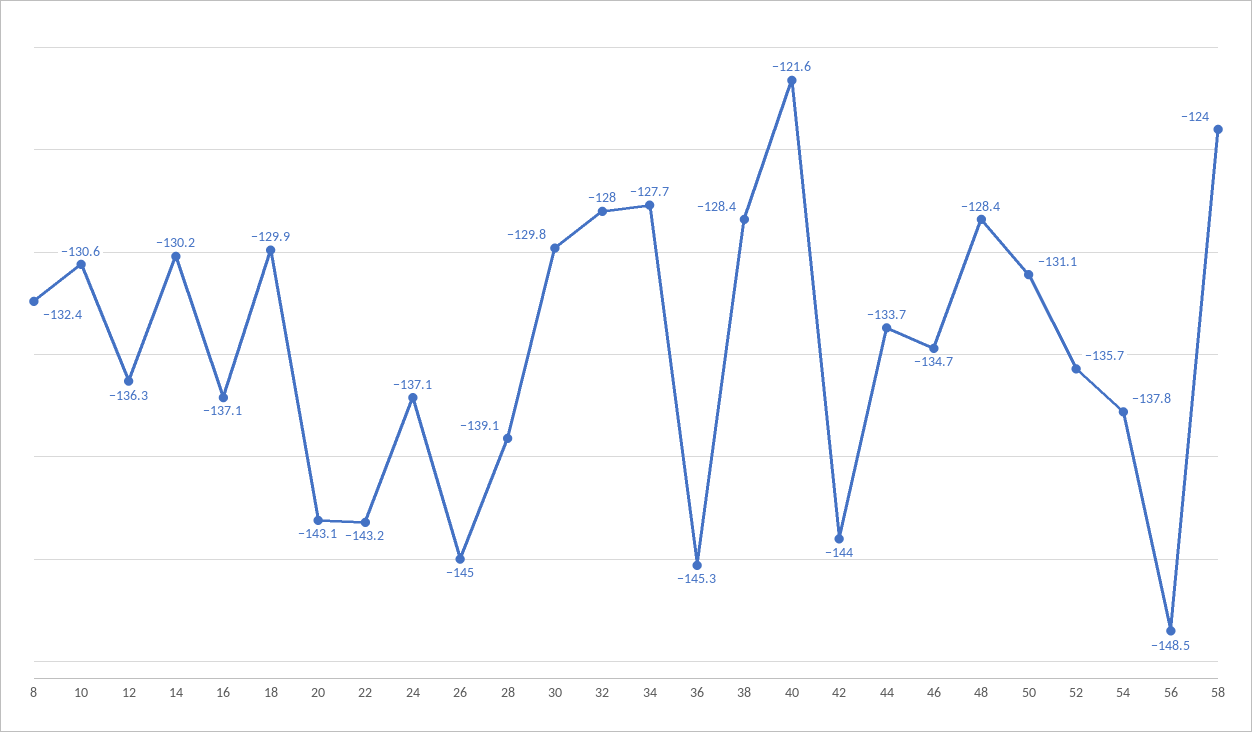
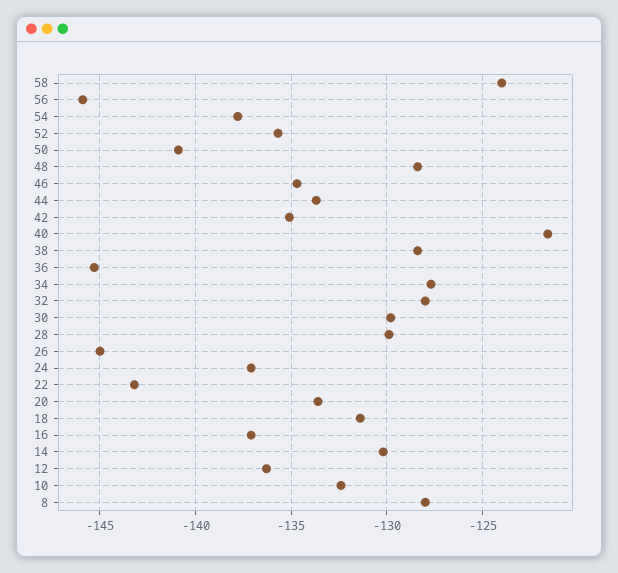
8: -132.4 -> -128
10: -130.6 -> -132.5
18: -129.9 -> -131.5
20: -143.1 -> -133.5
28: -139.1 -> -130
42: -144 -> -135
50: -131.1 -> -141
56: -148.5 -> -146

